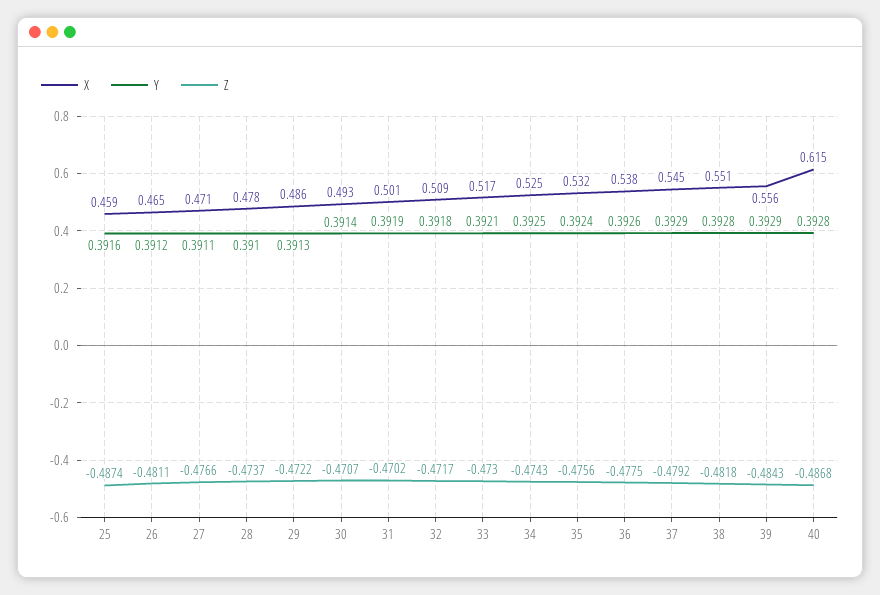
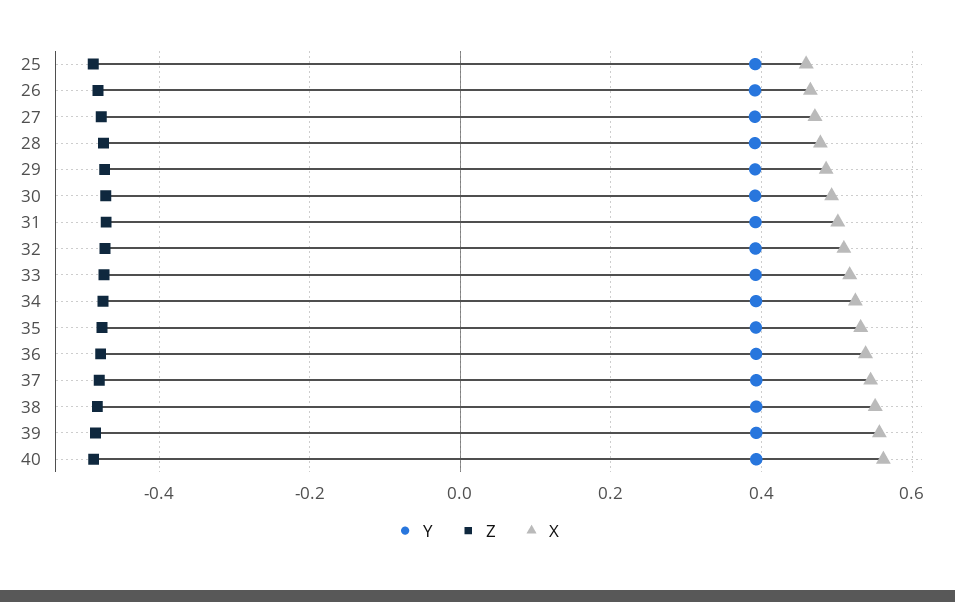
X, 40: 0.615 -> 0.56

